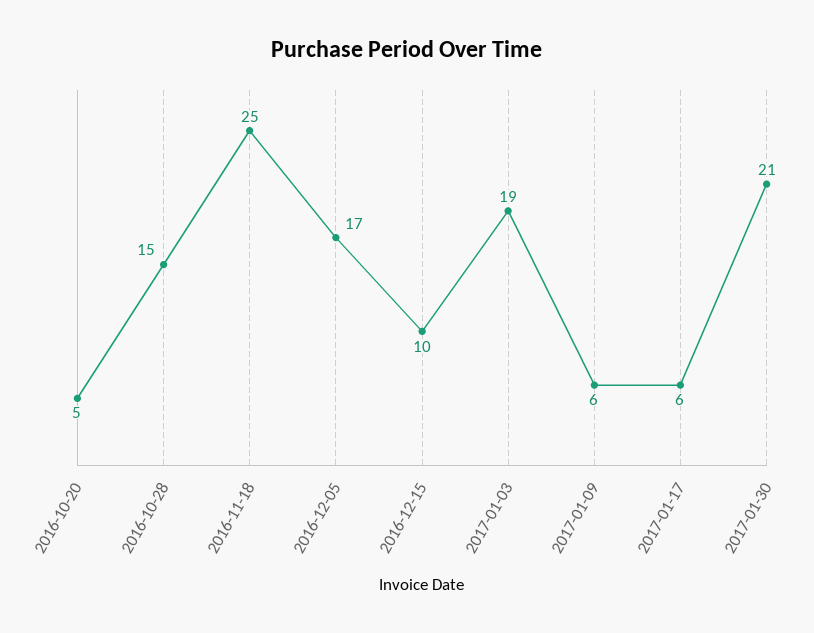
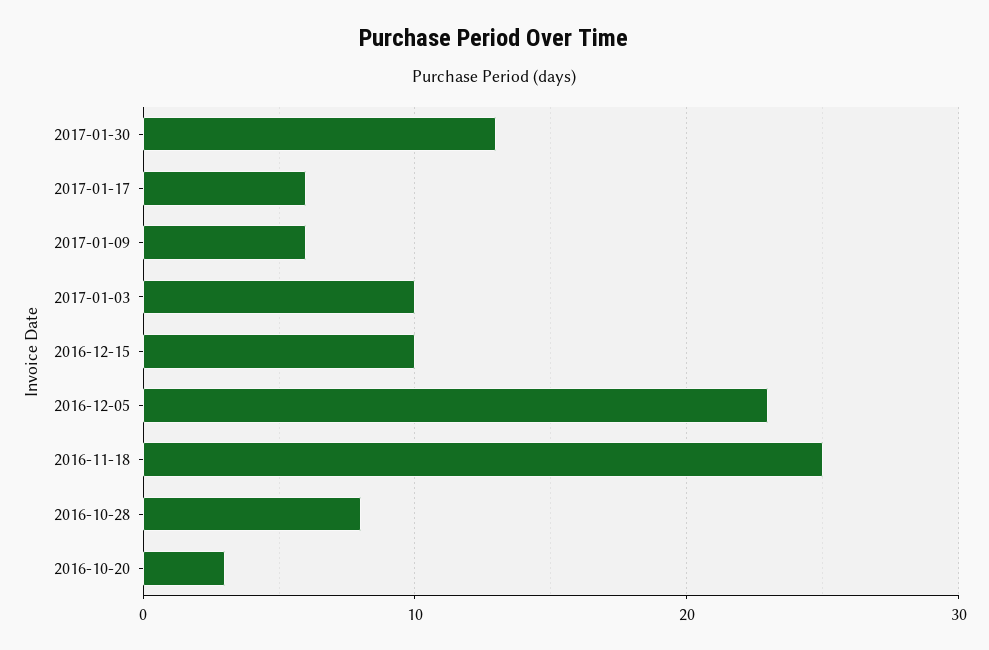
2016-10-20: 5 -> 3
2016-10-28: 15 -> 8
2016-12-05: 17 -> 23
2017-01-03: 19 -> 10
2017-01-30: 21 -> 13

